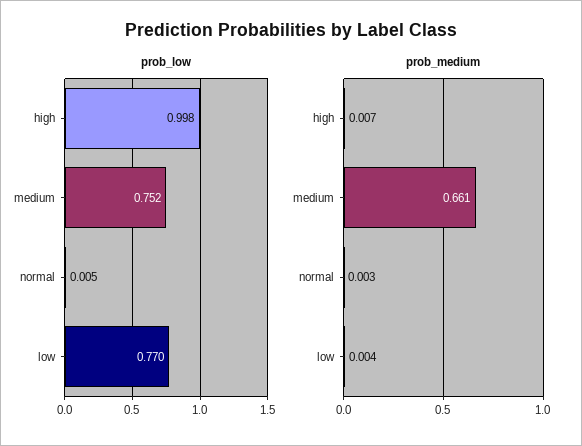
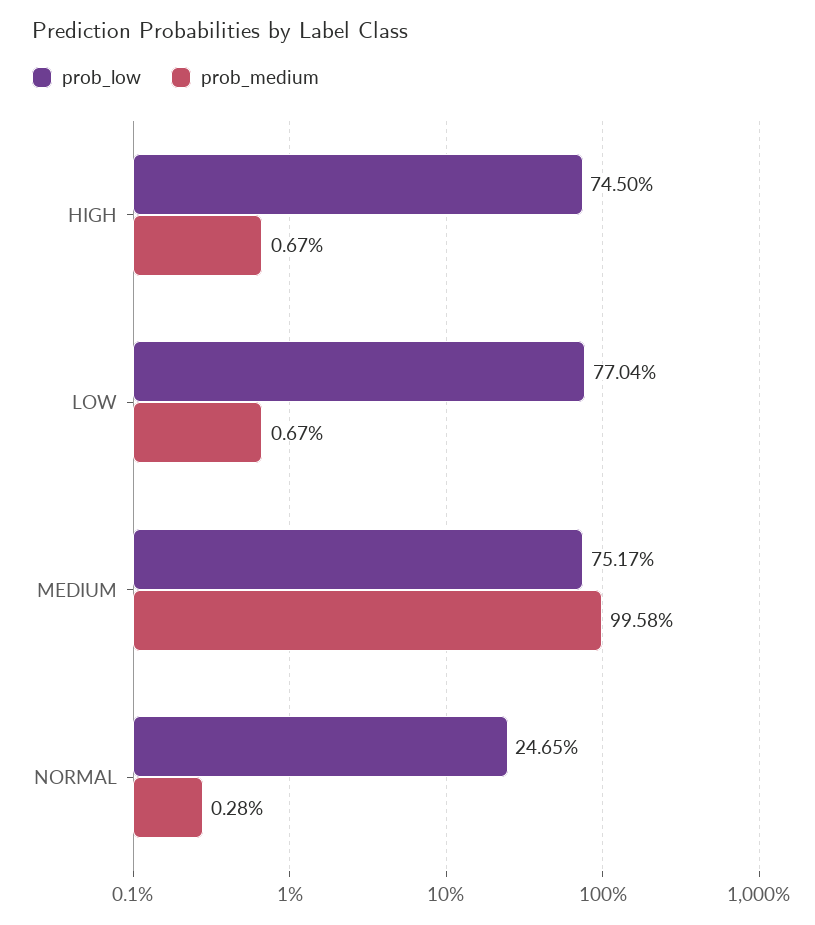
prob_low, high: 0.998 -> 0.745
prob_low, normal: 0.005 -> 0.2465
prob_medium, medium: 0.661 -> 0.9958
prob_medium, low: 0.004 -> 0.0067

